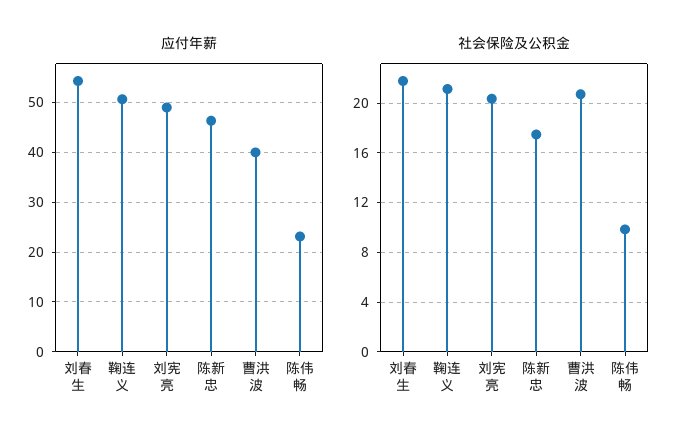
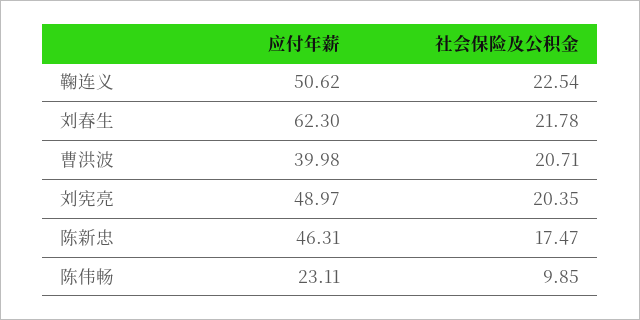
应付年薪, 刘春生: 54 -> 62.3
社会保险及公积金, 鞠连义: 21 -> 22.54

